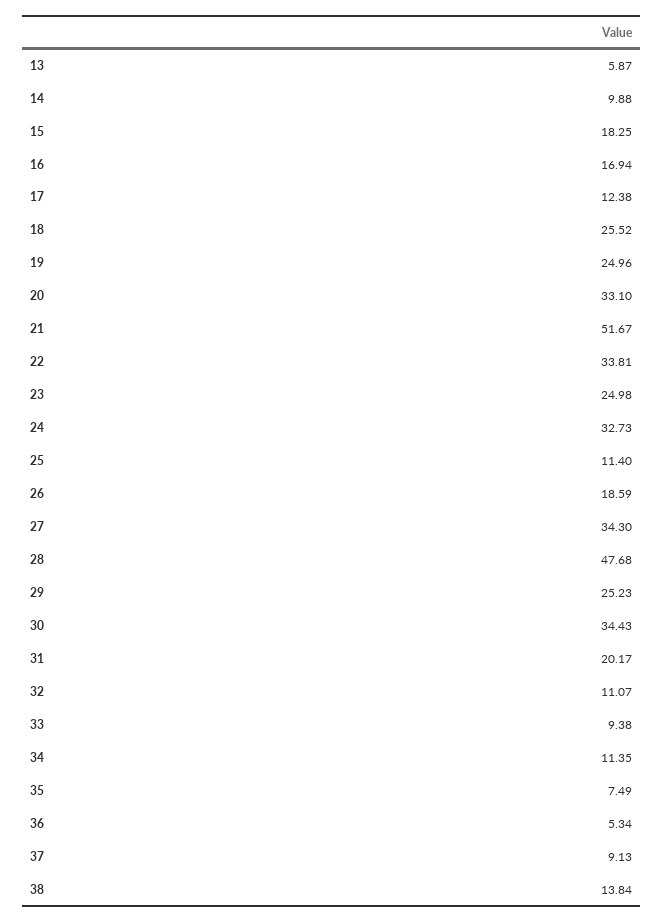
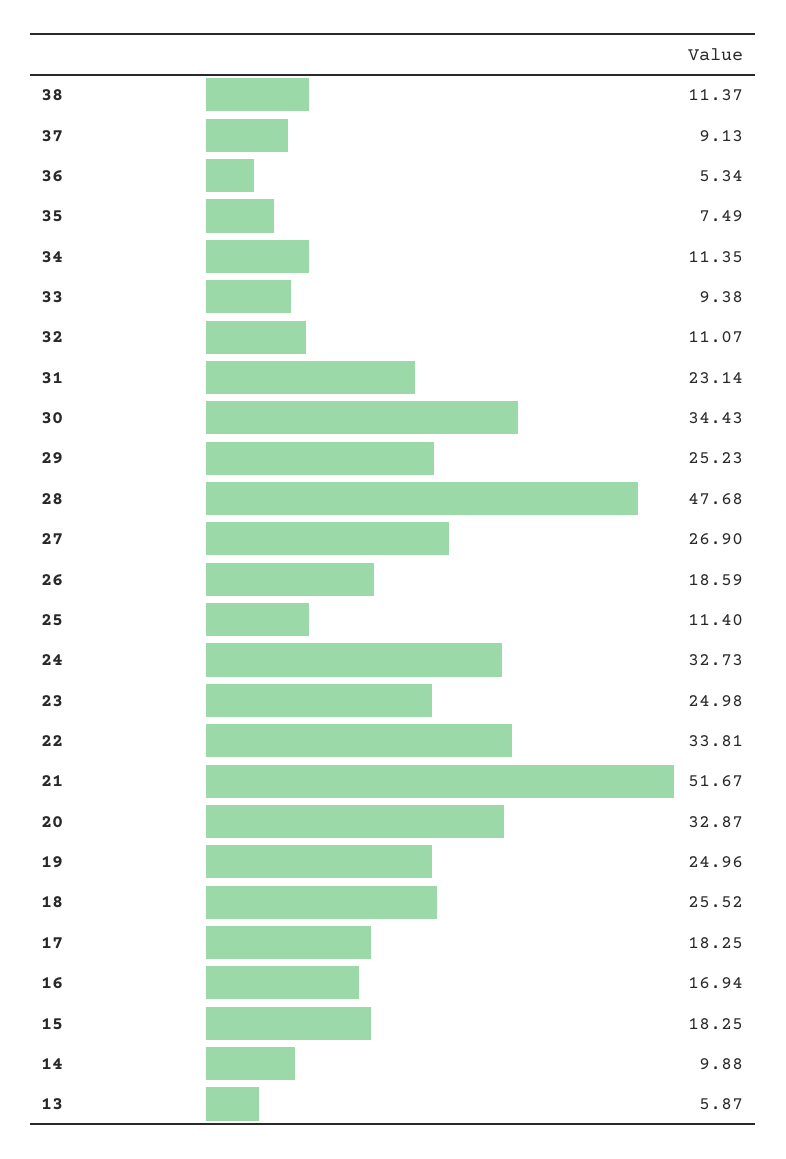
17: 12.38 -> 18.25
20: 33.1 -> 32.87
27: 34.3 -> 26.9
31: 20.17 -> 23.14
38: 13.84 -> 11.37

